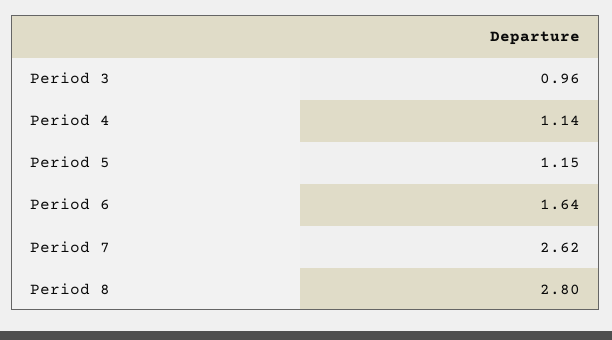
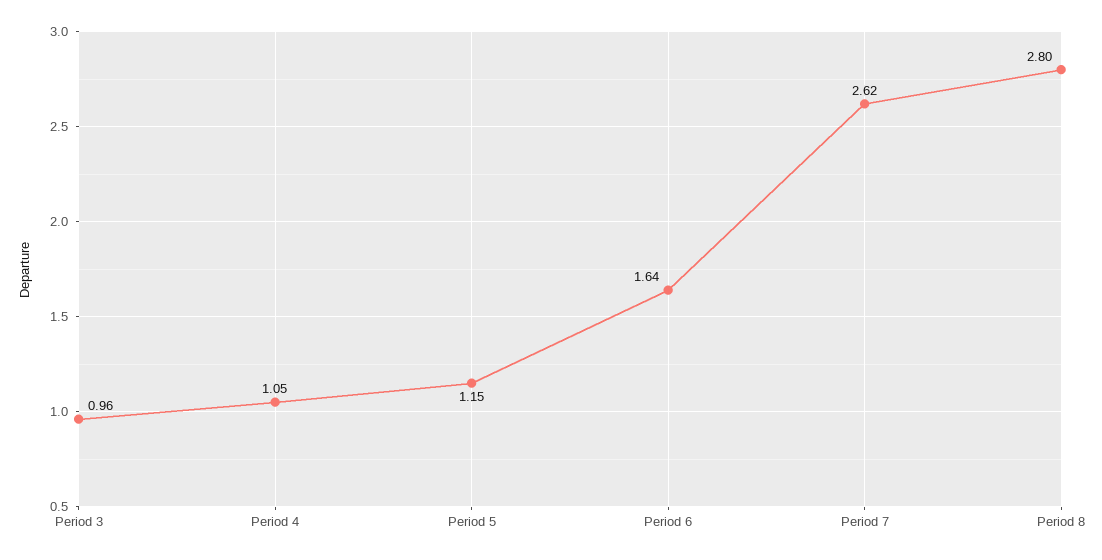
Period 4: 1.14 -> 1.05

